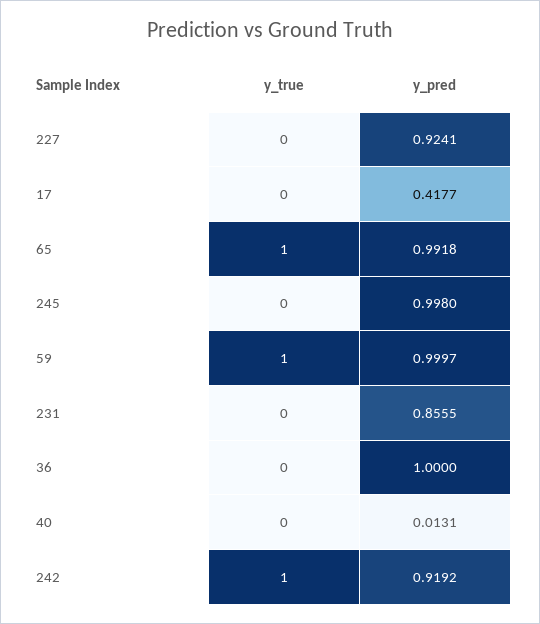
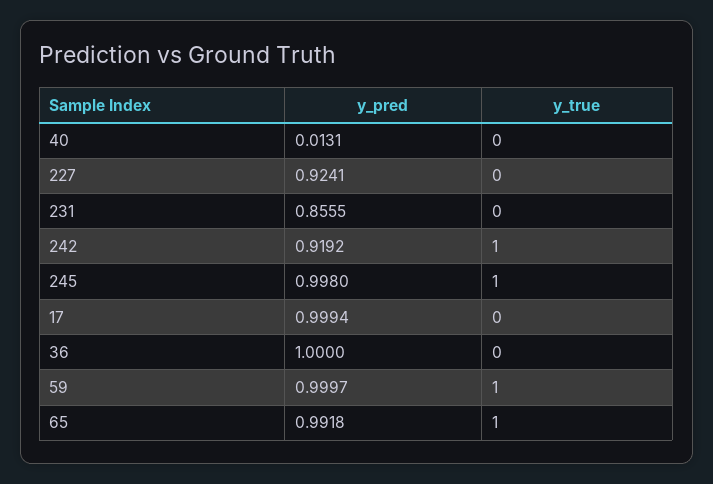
y_pred, 17: 0.4177 -> 0.9994
y_true, 245: 0 -> 1

